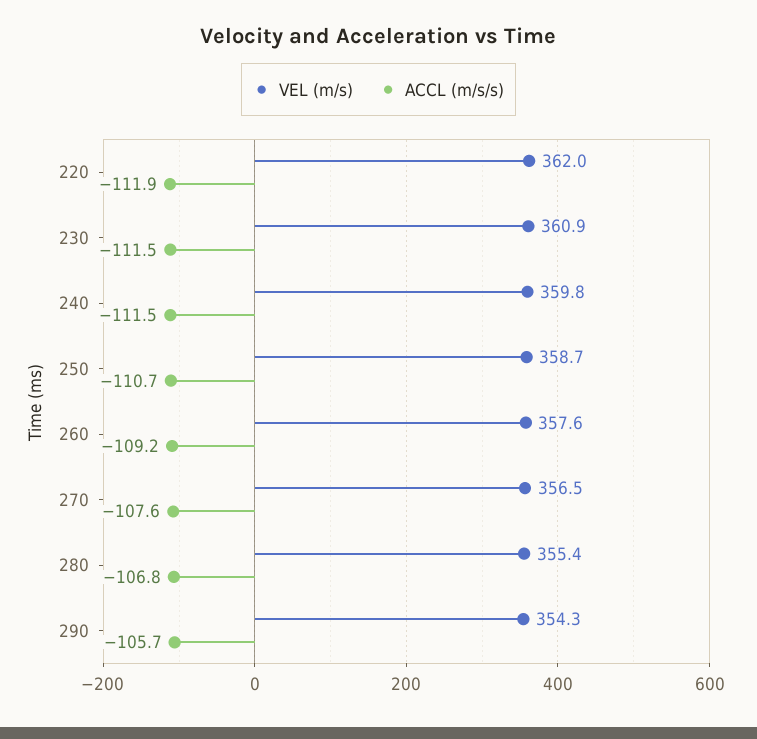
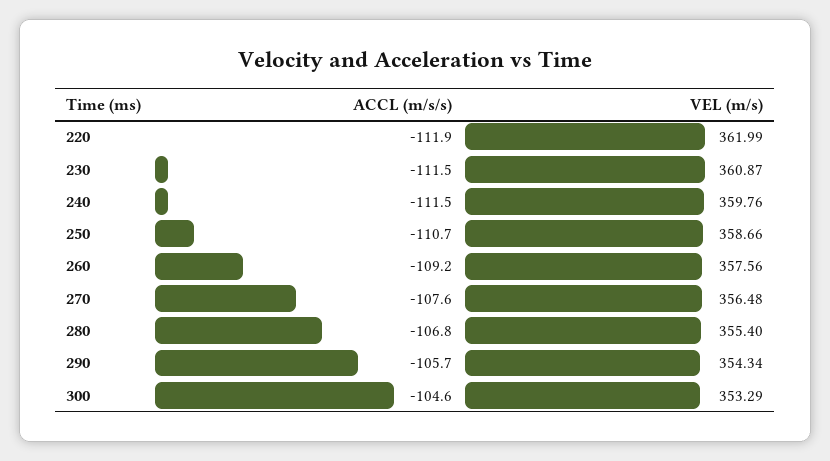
ACCL (m/s/s), 300: none -> -104.6
VEL (m/s), 300: none -> 353.29

